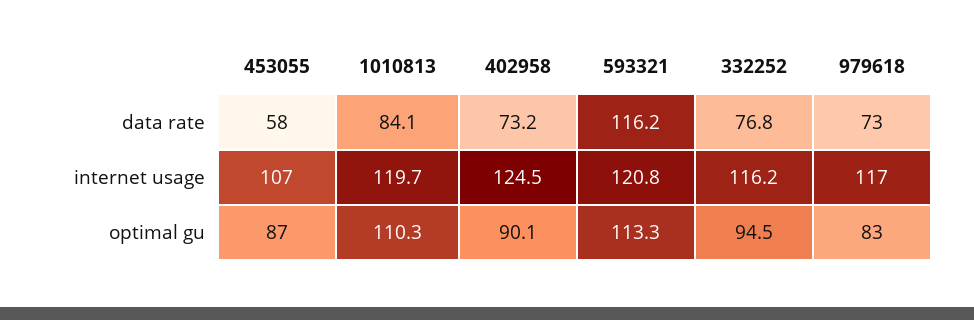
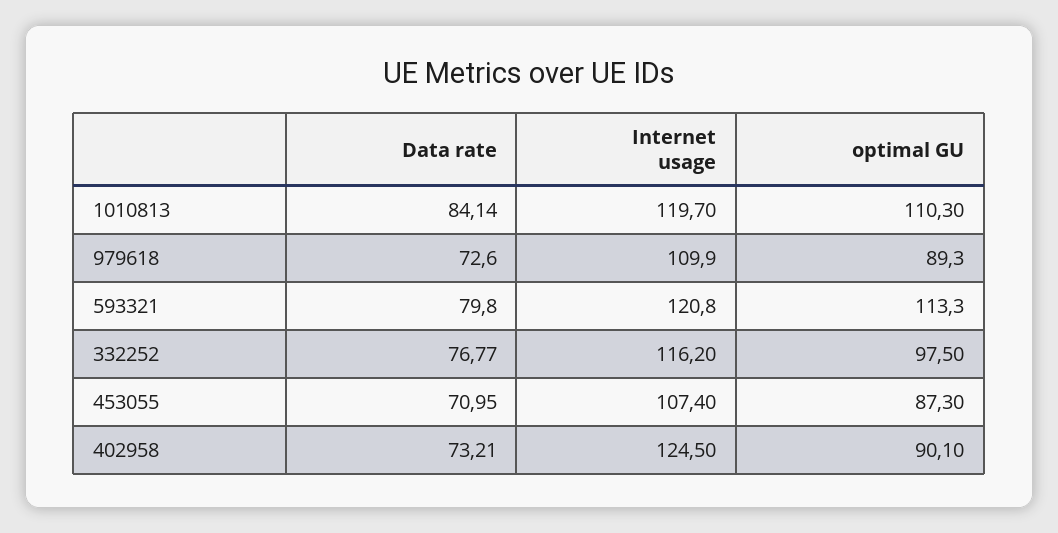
453055, data rate: 58 -> 70.95
593321, data rate: 116.2 -> 79.8
979618, internet usage: 117 -> 109.9
332252, optimal gu: 94.5 -> 97.5
979618, optimal gu: 83 -> 89.3

